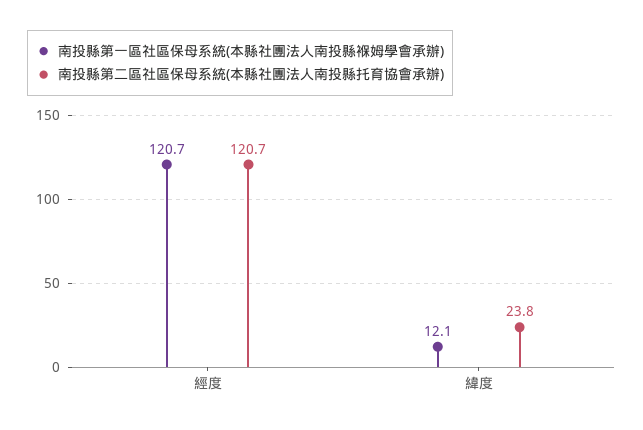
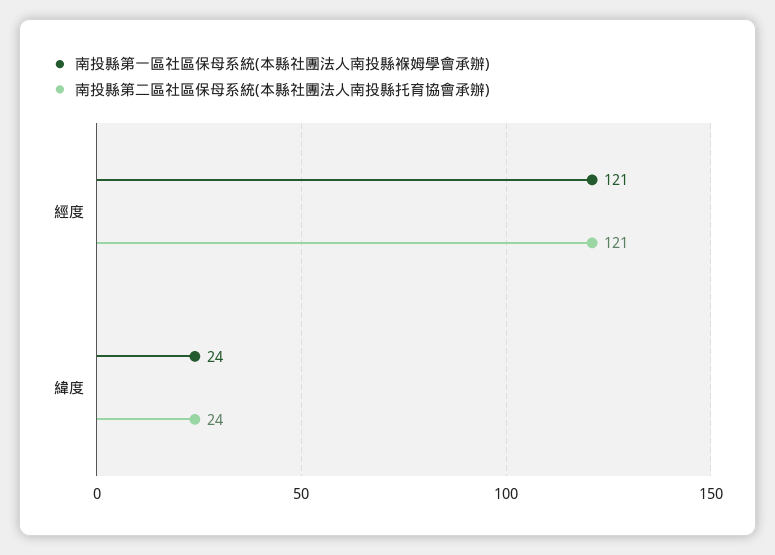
南投縣第一區社區保母系統(本縣社團法人南投縣褓姆學會承辦), 緯度: 12.1 -> 24

